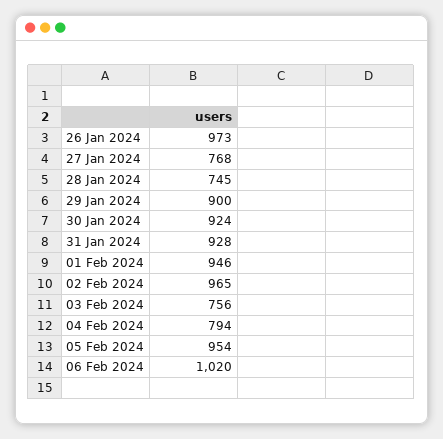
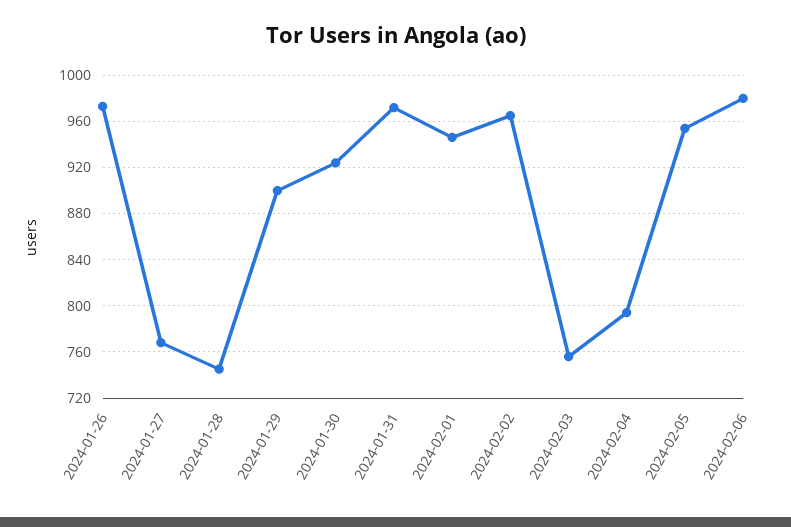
31 Jan 2024: 928 -> 970
06 Feb 2024: 1020 -> 980

